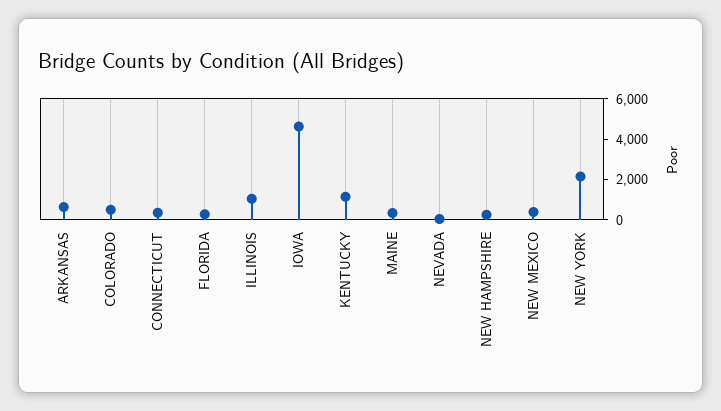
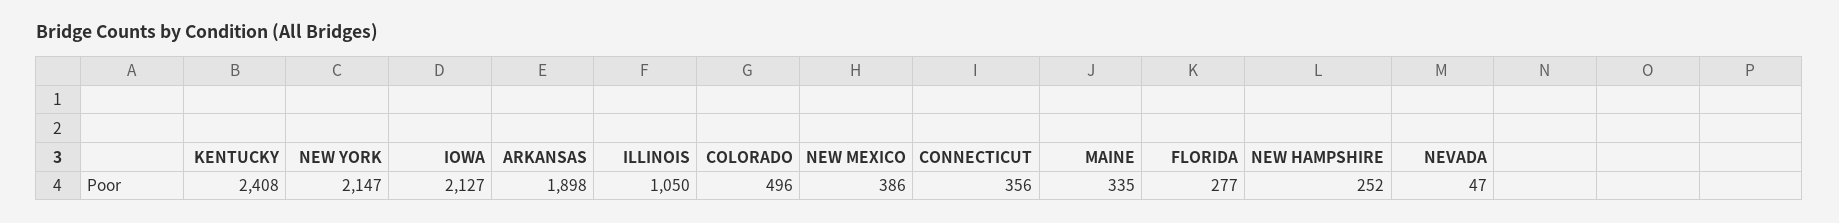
ARKANSAS: 500 -> 1898
IOWA: 4500 -> 2127
KENTUCKY: 1000 -> 2408

